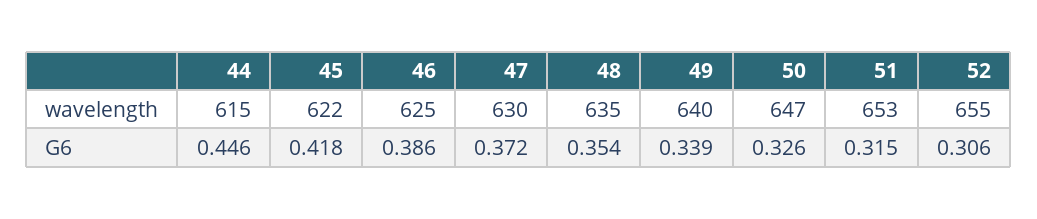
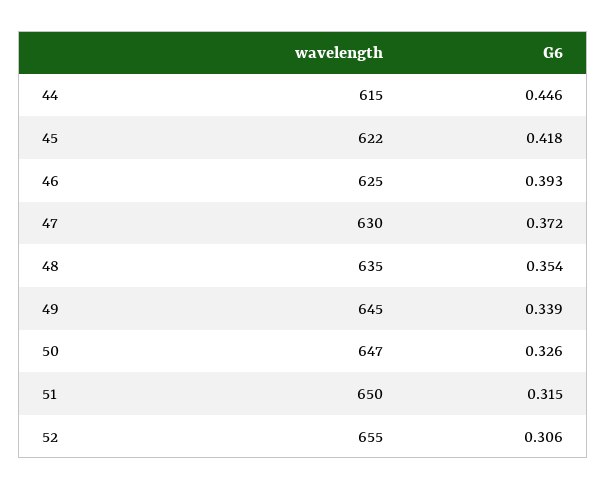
49, wavelength: 640 -> 645
51, wavelength: 653 -> 650
46, G6: 0.386 -> 0.393

